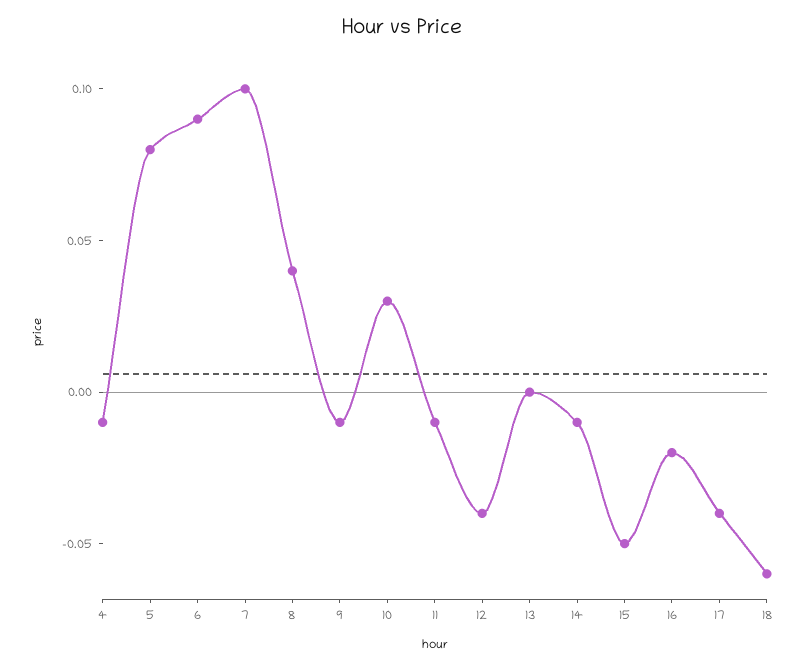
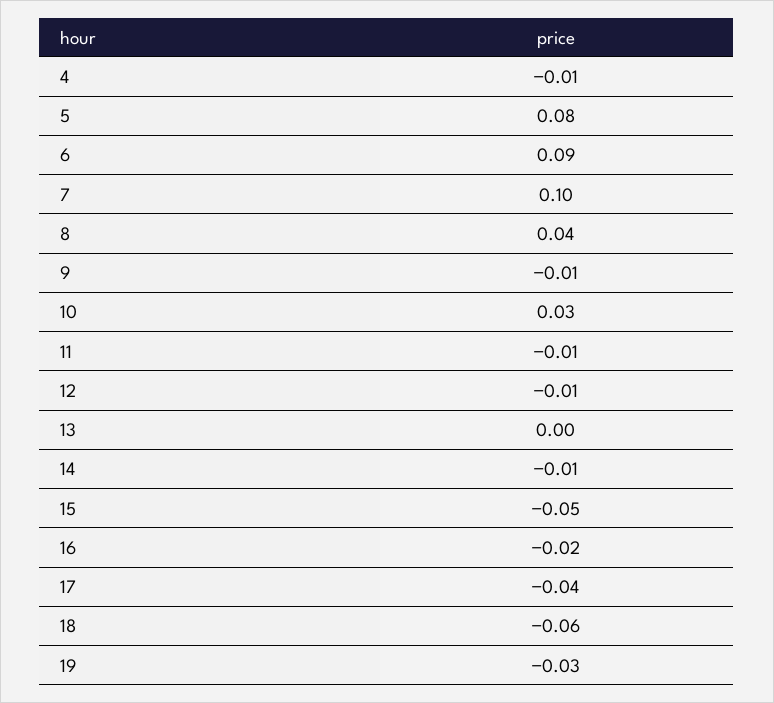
12: -0.04 -> -0.01
19: none -> -0.03

